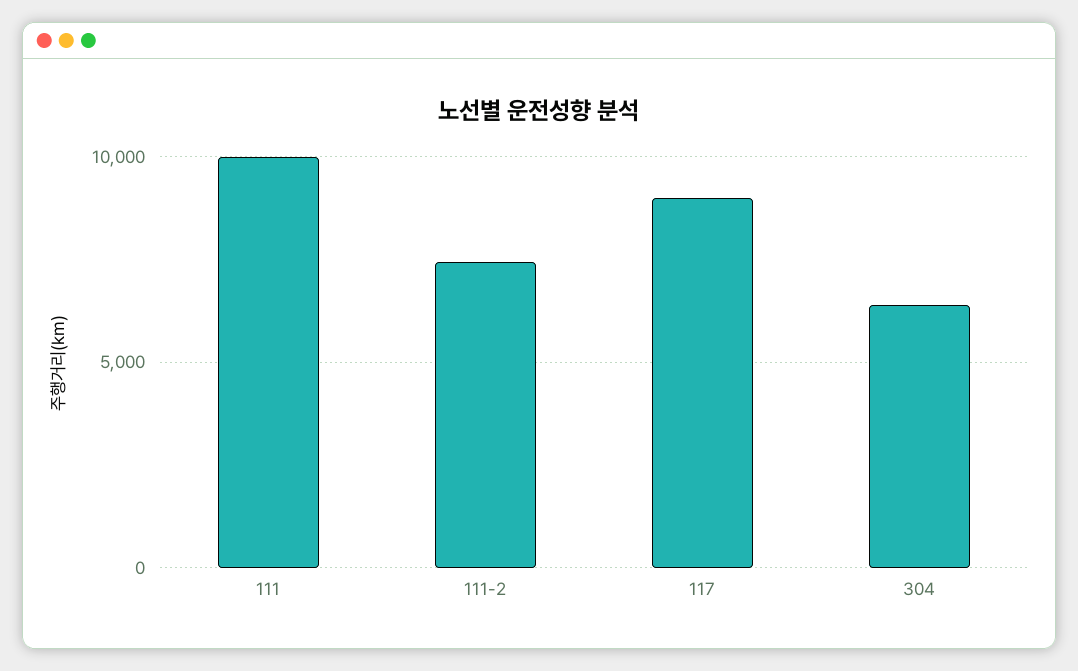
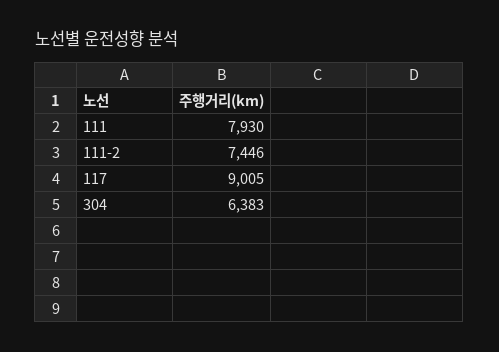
111: 10000 -> 7930

